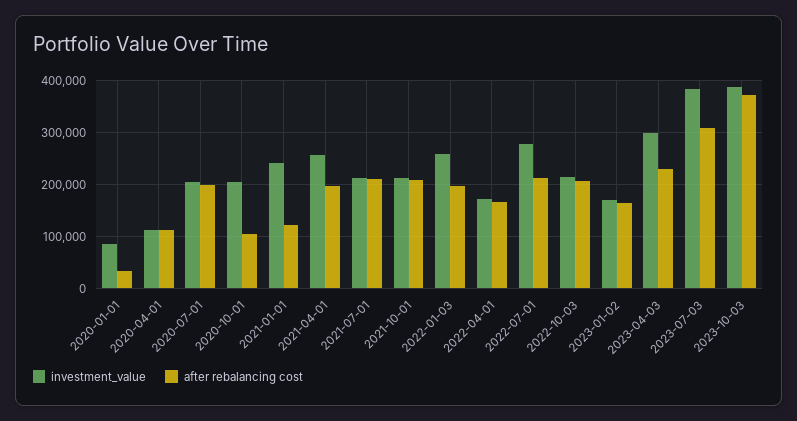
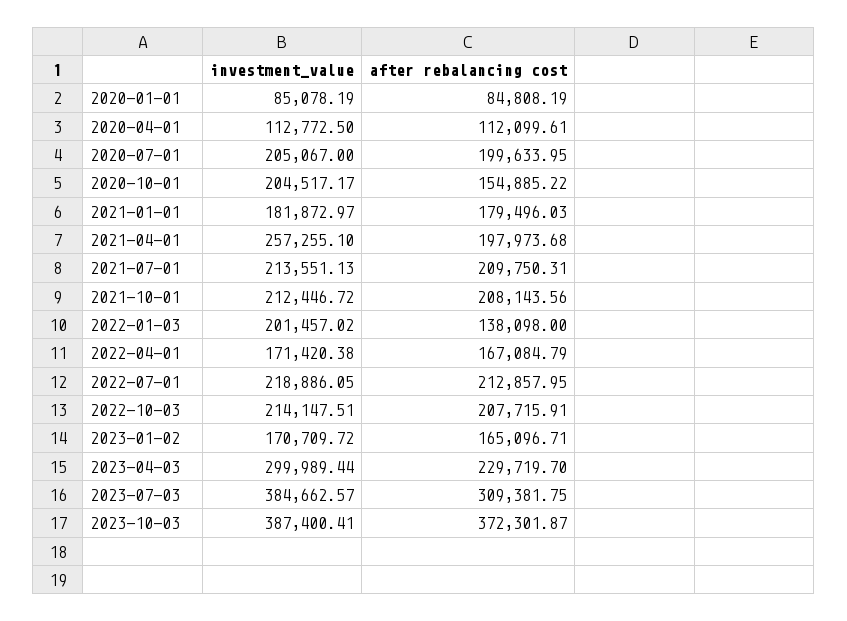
after rebalancing cost, 2020-01-01: 40000 -> 84808.19
after rebalancing cost, 2020-10-01: 100000 -> 154885.22
investment_value, 2021-01-01: 240000 -> 181872.97
after rebalancing cost, 2021-01-01: 120000 -> 179496.03
investment_value, 2022-01-03: 260000 -> 201457.02
after rebalancing cost, 2022-01-03: 200000 -> 138098
investment_value, 2022-07-01: 280000 -> 218886.05

